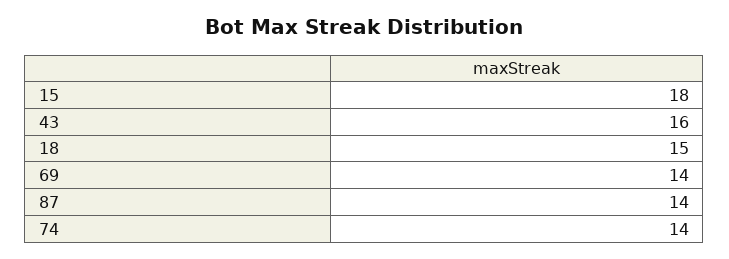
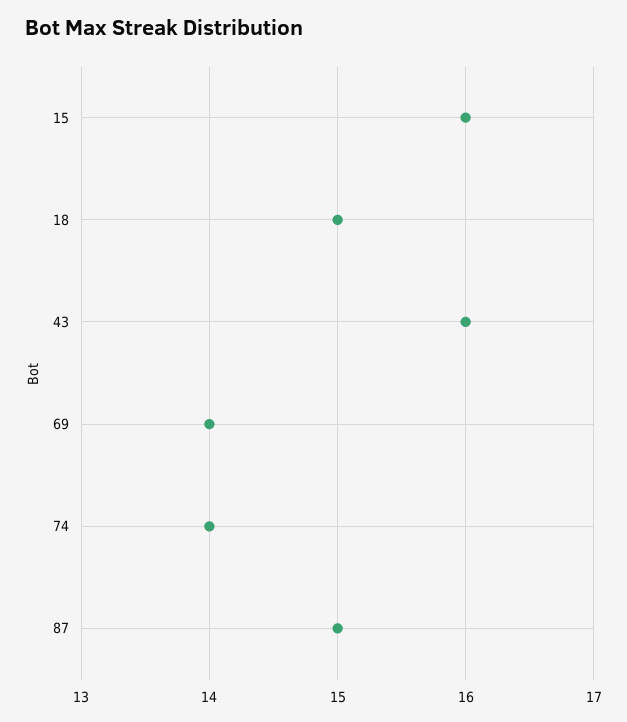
15: 18 -> 16
87: 14 -> 15

